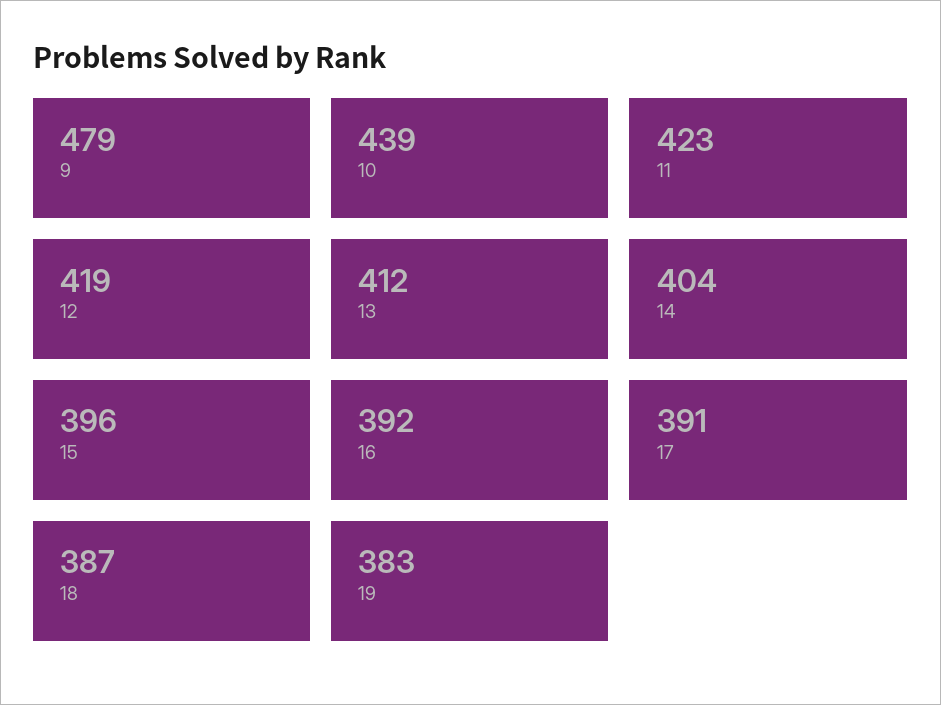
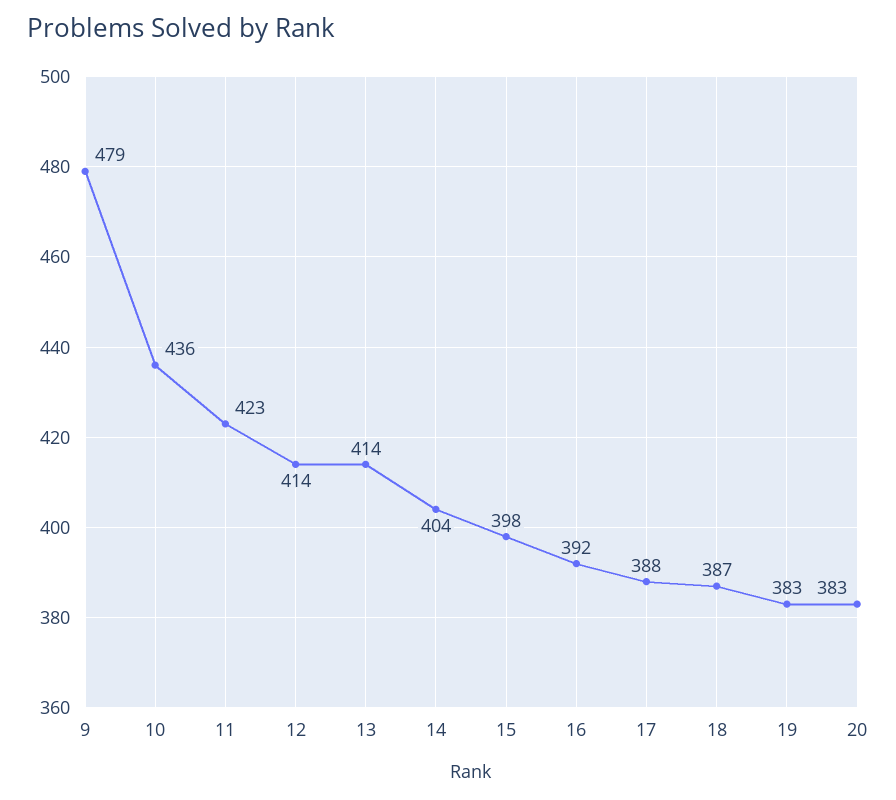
10: 439 -> 436
12: 419 -> 414
13: 412 -> 414
15: 396 -> 398
17: 391 -> 388
20: none -> 383

